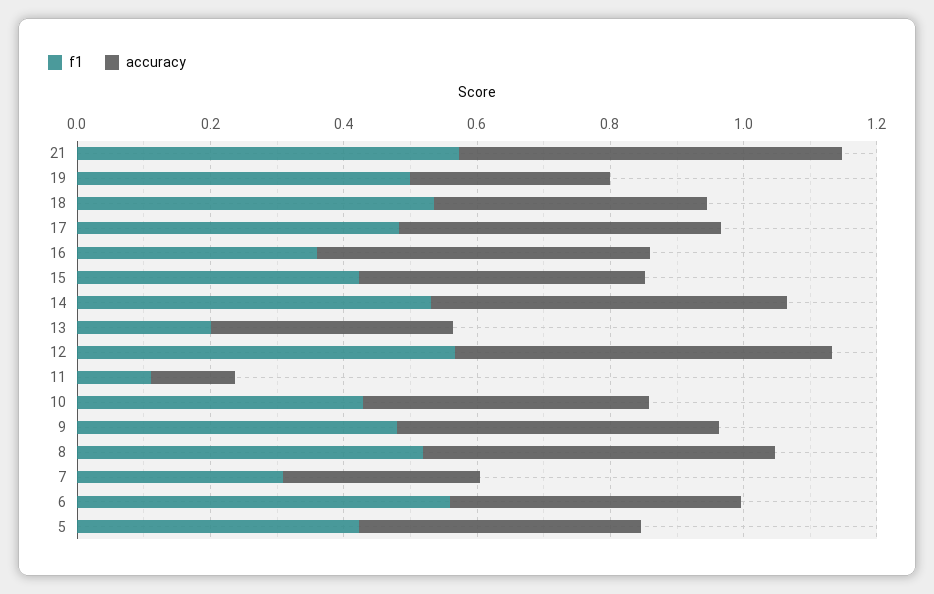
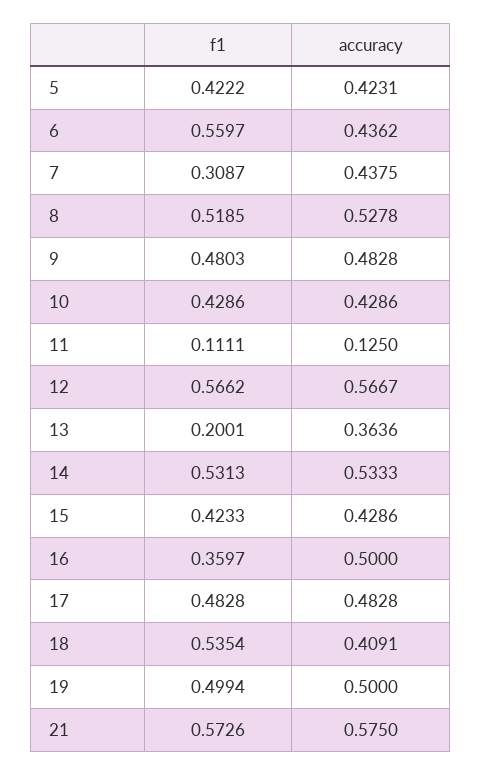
accuracy, 19: 0.3 -> 0.5
accuracy, 7: 0.3 -> 0.4375

